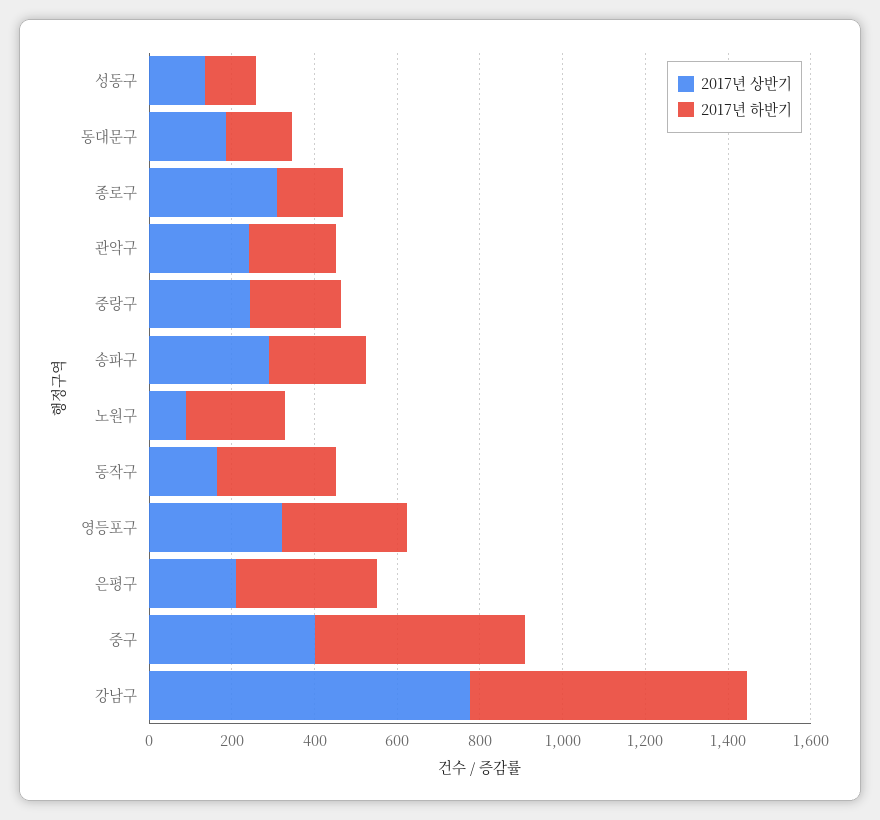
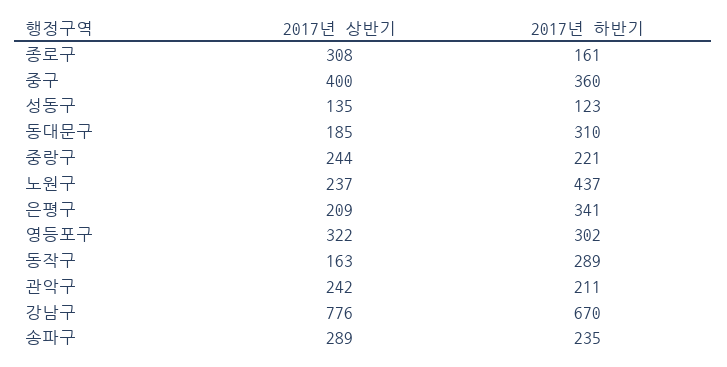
2017년 하반기, 동대문구: 150 -> 310
2017년 상반기, 노원구: 100 -> 237
2017년 하반기, 노원구: 250 -> 437
2017년 하반기, 중구: 500 -> 360

